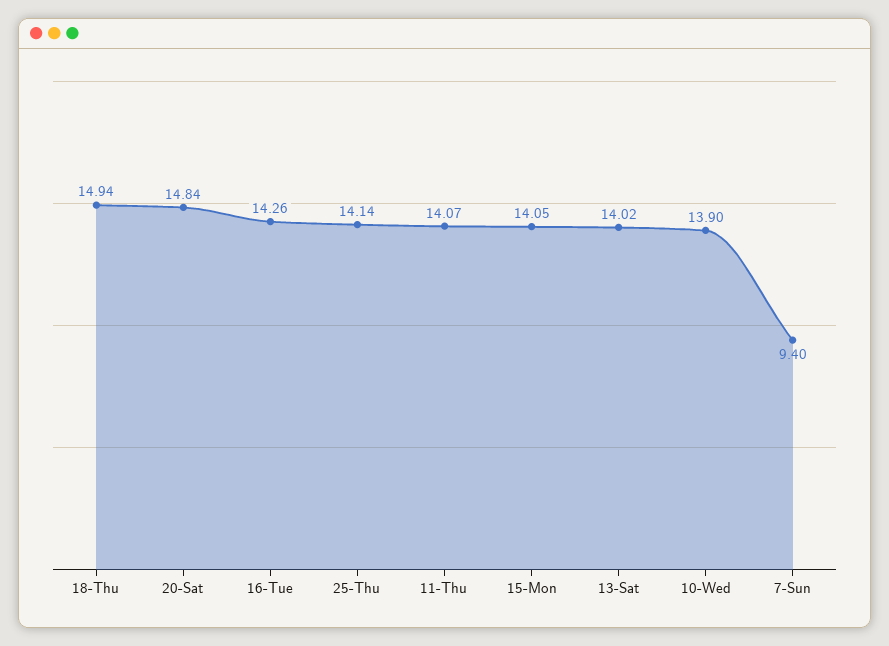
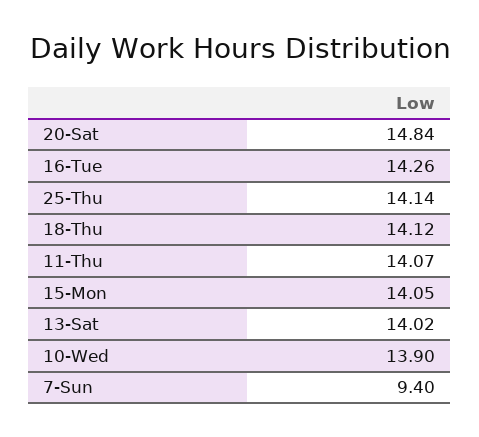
18-Thu: 14.94 -> 14.12

